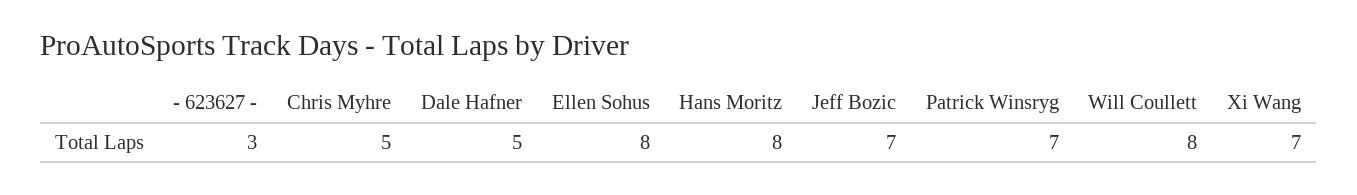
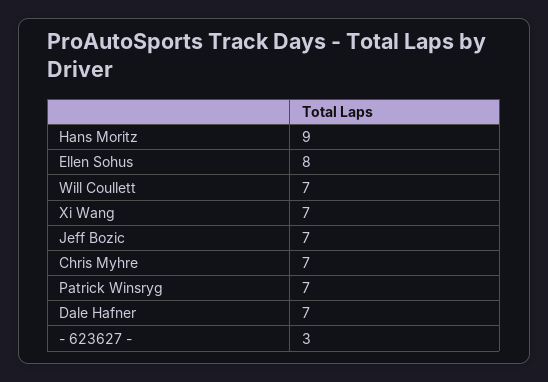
Chris Myhre: 5 -> 7
Dale Hafner: 5 -> 7
Hans Moritz: 8 -> 9
Will Coullett: 8 -> 7

